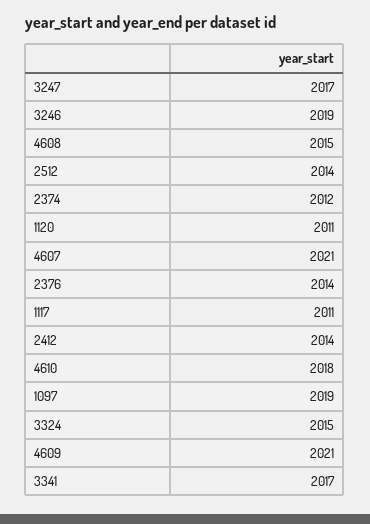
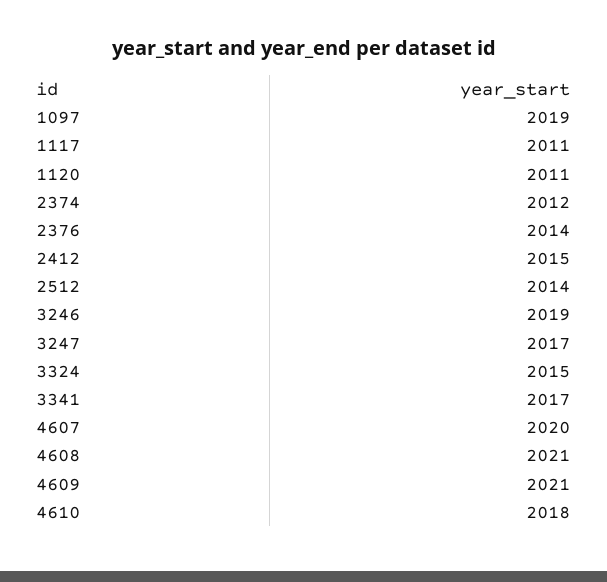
4608: 2015 -> 2021
4607: 2021 -> 2020
2412: 2014 -> 2015

